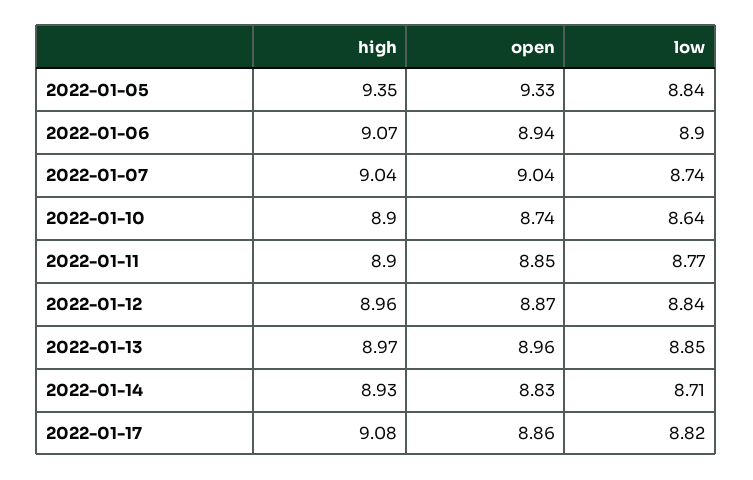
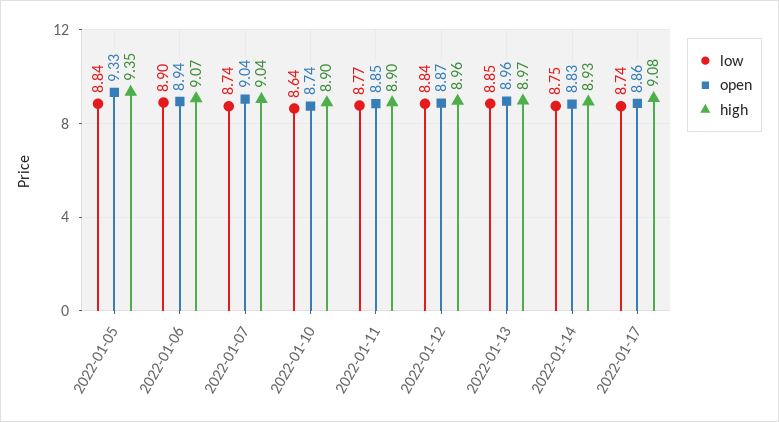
low, 2022-01-14: 8.71 -> 8.75
low, 2022-01-17: 8.82 -> 8.74

